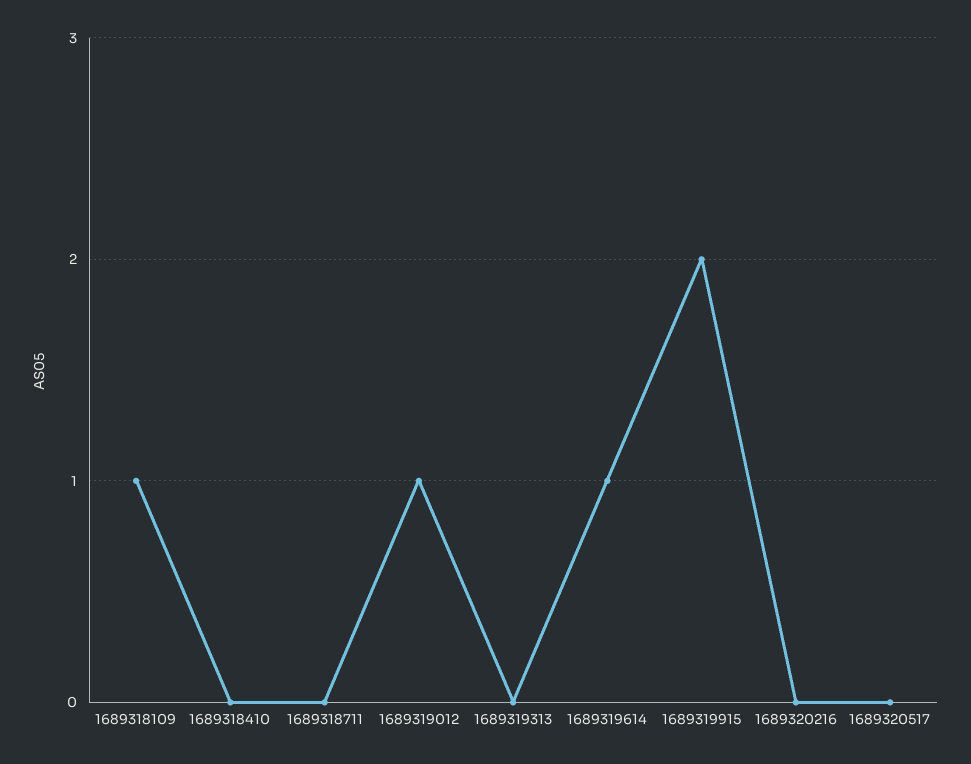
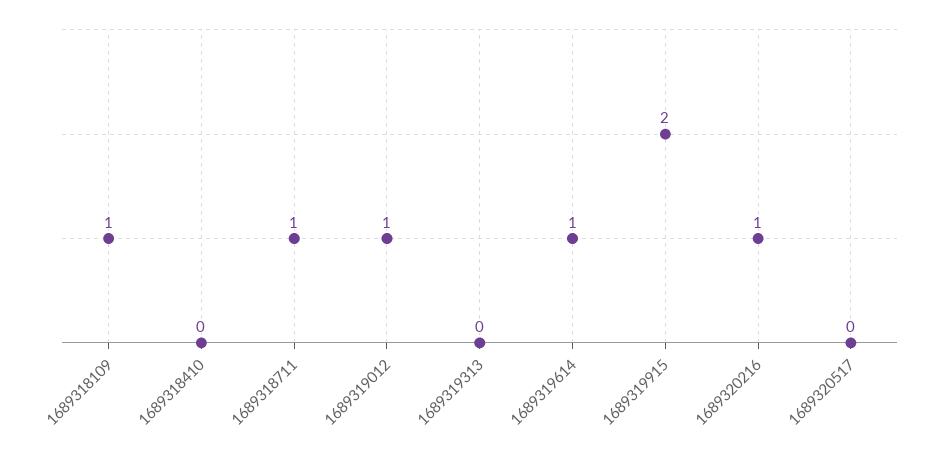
1689318711: 0 -> 1
1689320216: 0 -> 1

